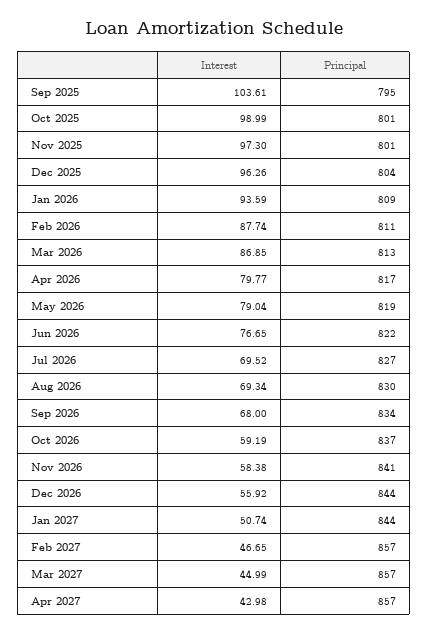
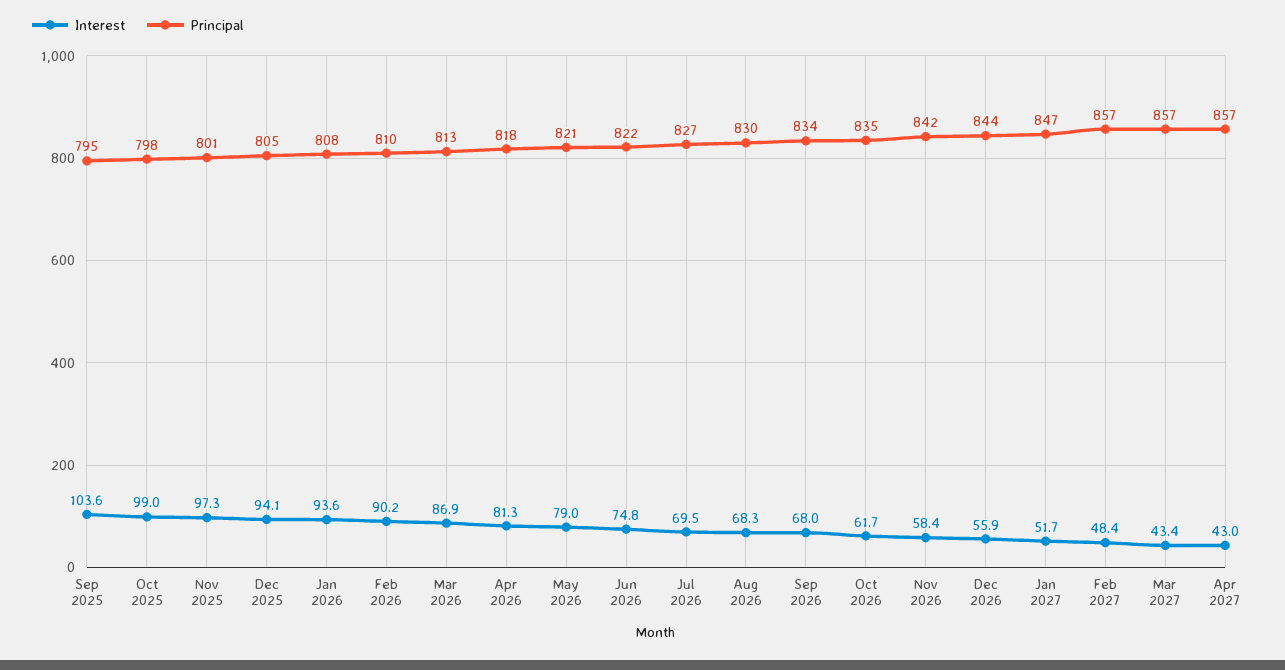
Principal, Oct 2025: 801 -> 798
Interest, Dec 2025: 96.26 -> 94.1
Principal, Dec 2025: 804 -> 805
Principal, Jan 2026: 809 -> 808
Interest, Feb 2026: 87.74 -> 90.2
Principal, Feb 2026: 811 -> 810
Interest, Apr 2026: 79.77 -> 81.3
Principal, Apr 2026: 817 -> 818
Principal, May 2026: 819 -> 821
Interest, Jun 2026: 76.65 -> 74.8
Interest, Aug 2026: 69.34 -> 68.3
Interest, Oct 2026: 59.19 -> 61.7
Principal, Oct 2026: 837 -> 835
Principal, Nov 2026: 841 -> 842
Interest, Jan 2027: 50.74 -> 51.7
Principal, Jan 2027: 844 -> 847
Interest, Feb 2027: 46.65 -> 48.4
Interest, Mar 2027: 44.99 -> 43.4

